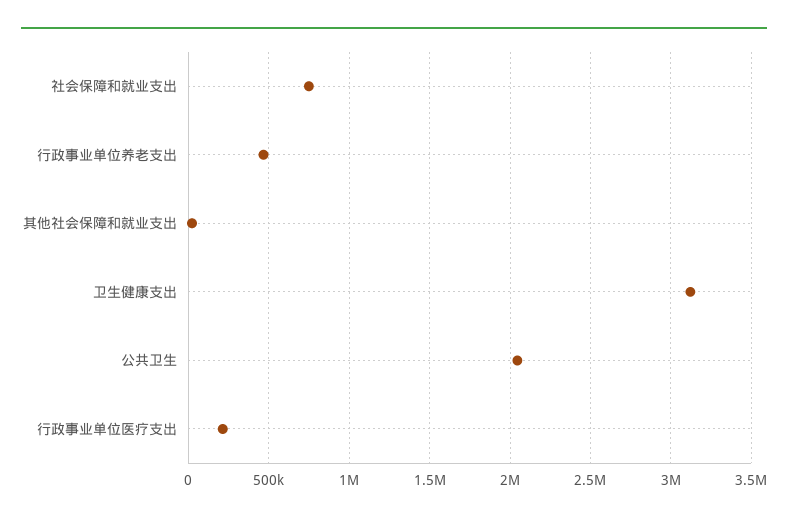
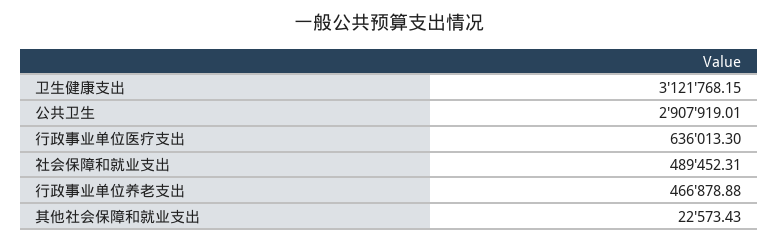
社会保障和就业支出: 750000 -> 489452.31
公共卫生: 2050000 -> 2907919.01
行政事业单位医疗支出: 200000 -> 636013.3

